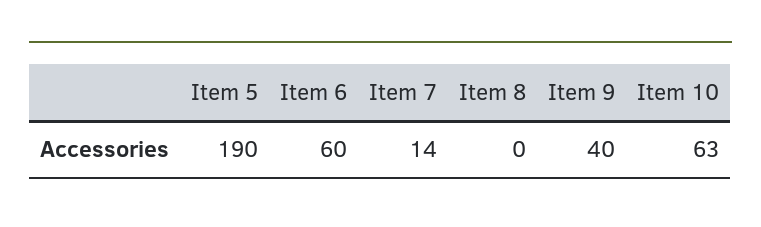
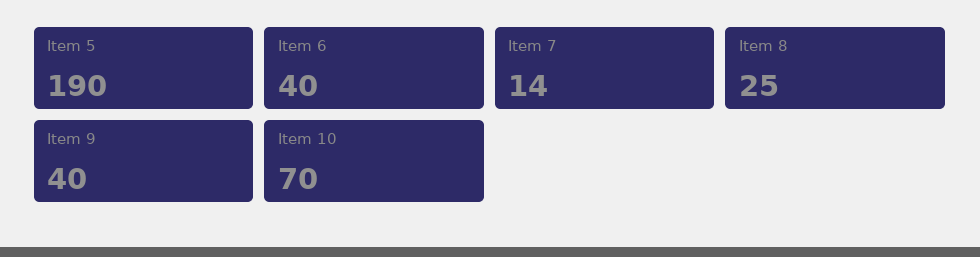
Item 6: 60 -> 40
Item 8: 0 -> 25
Item 10: 63 -> 70

